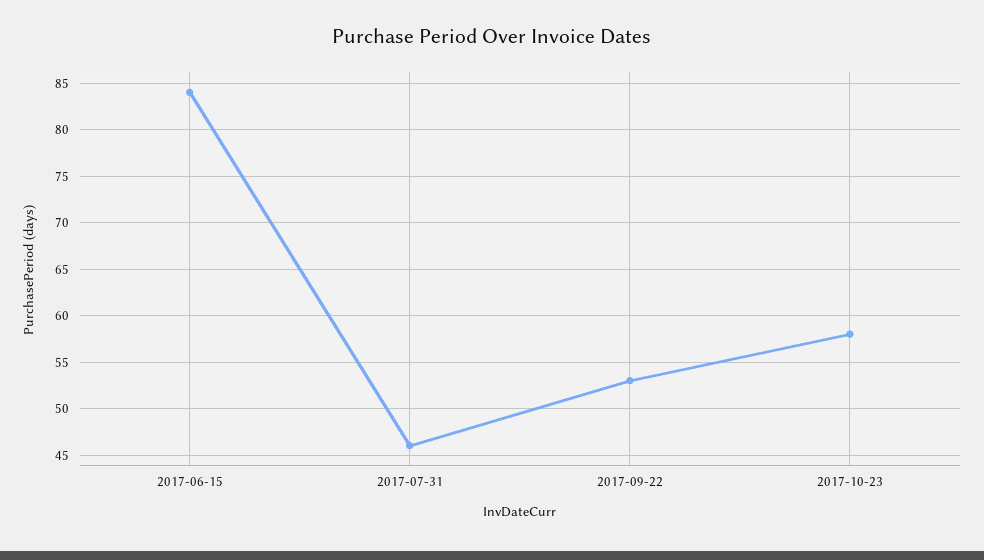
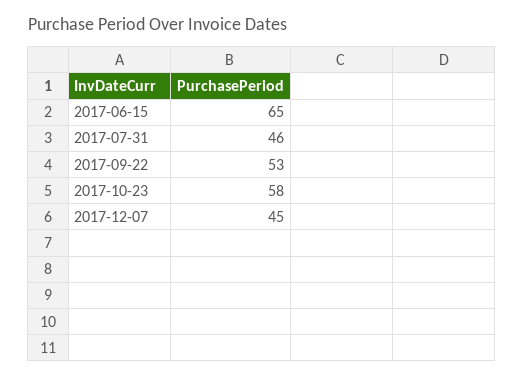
2017-06-15: 84 -> 65
2017-12-07: none -> 45

